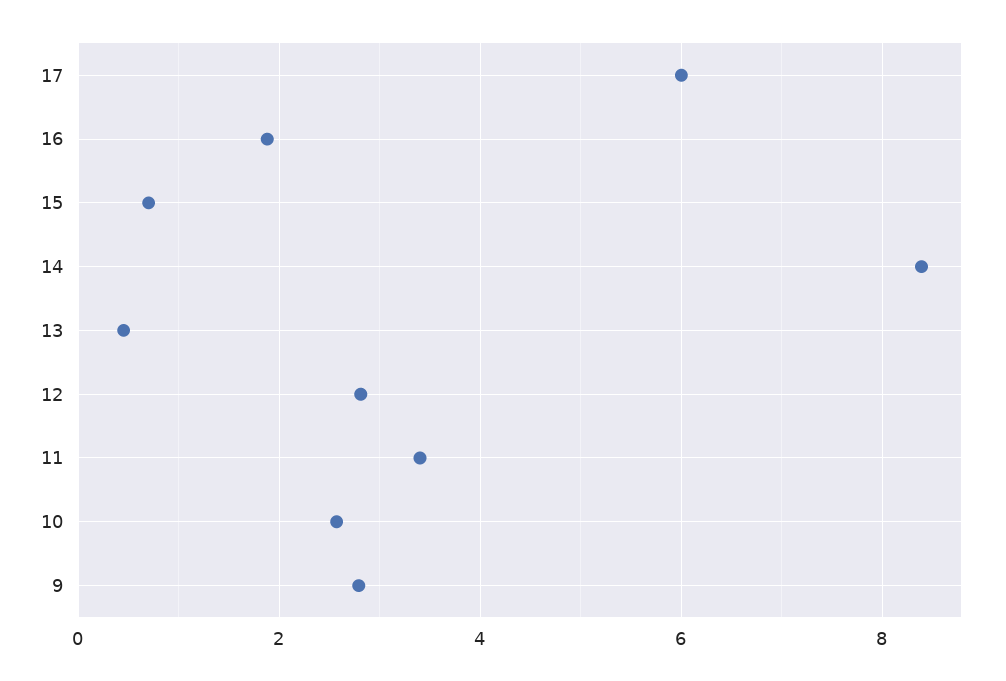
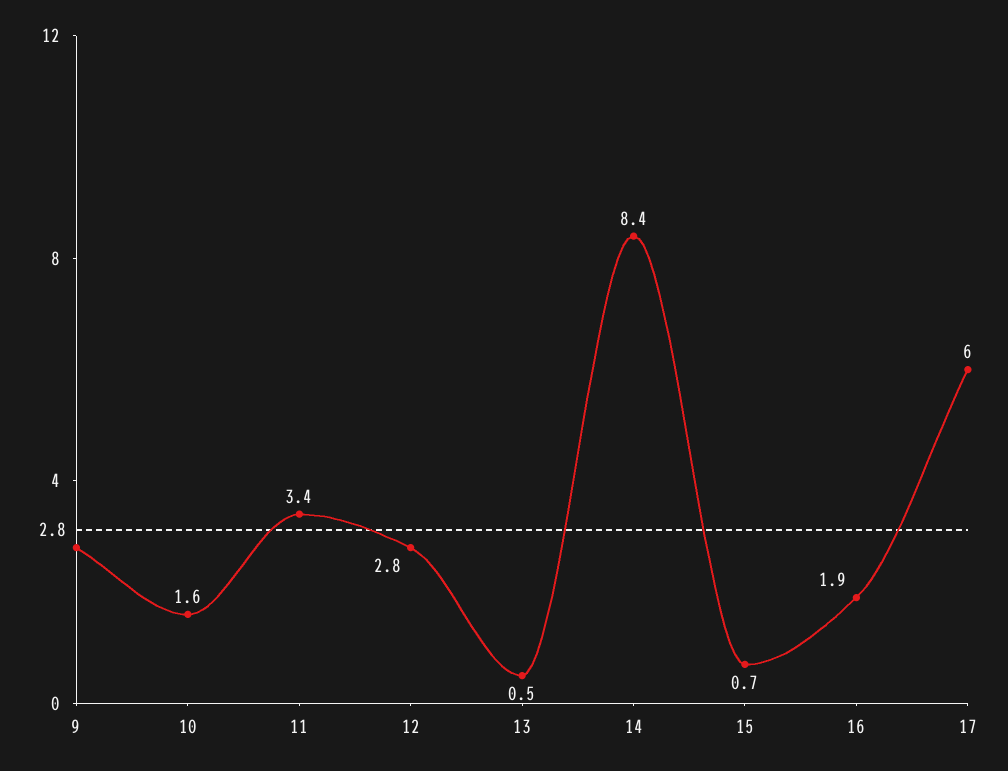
10: 2.6 -> 1.6

